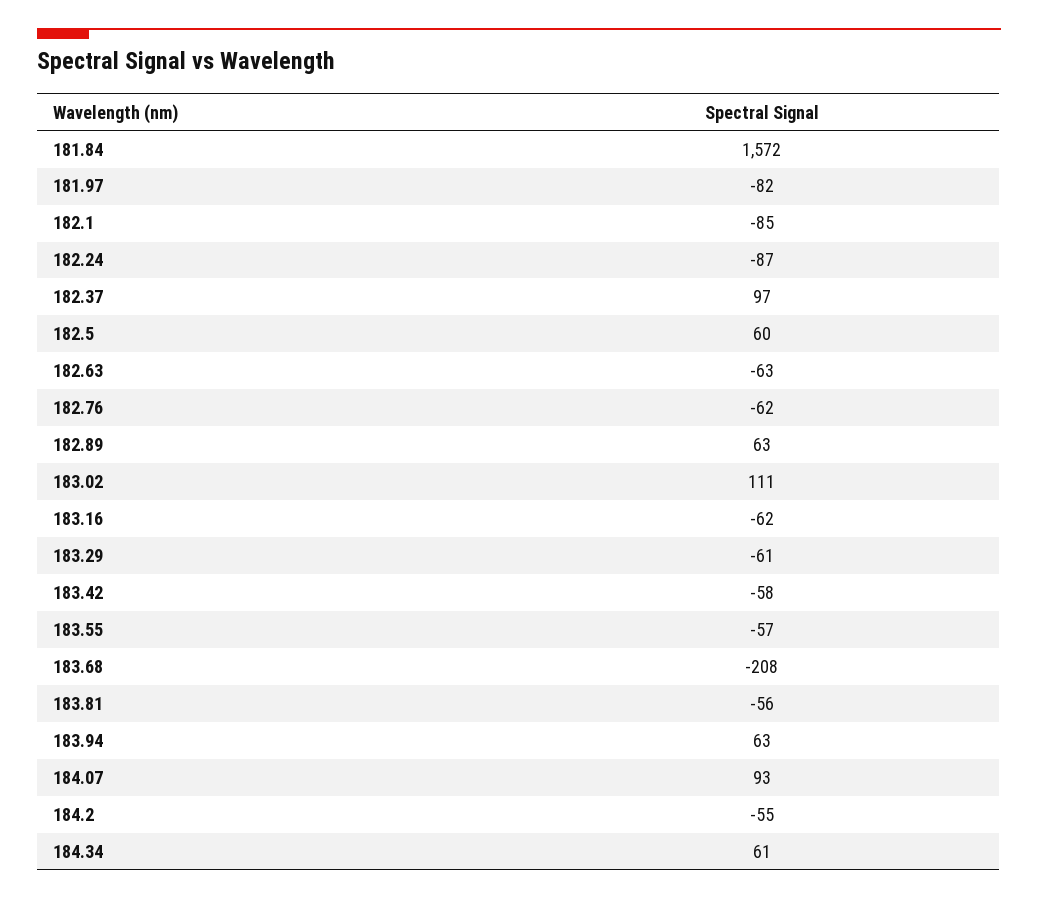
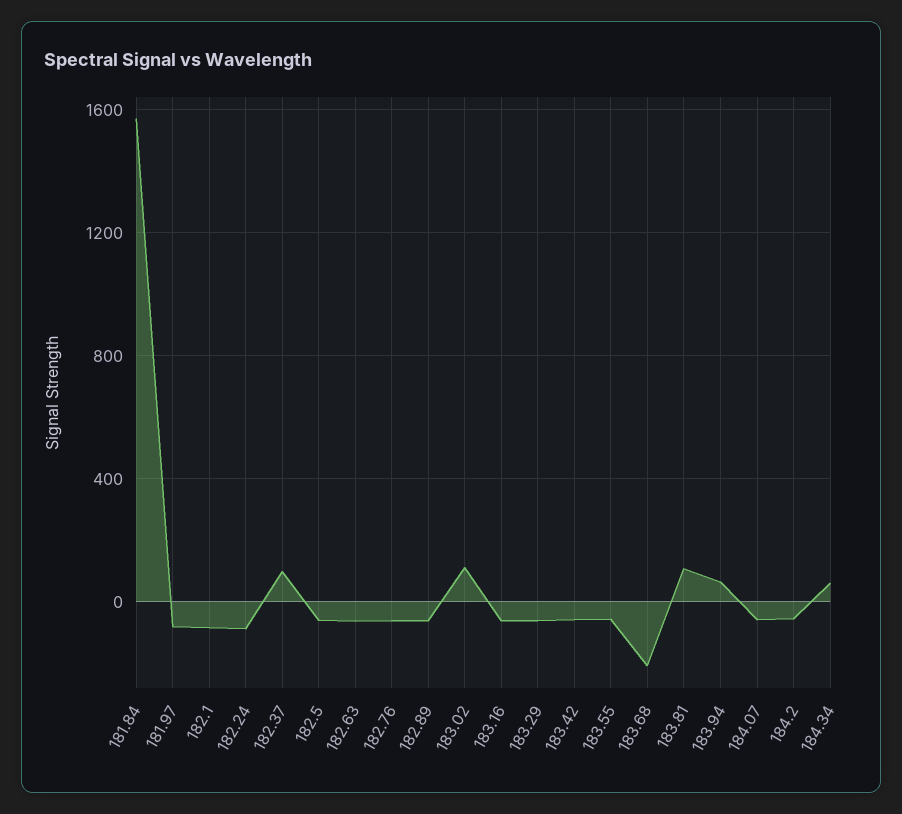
182.5: 60 -> -50
182.89: 63 -> -50
183.81: -56 -> 100
184.07: 93 -> -50

